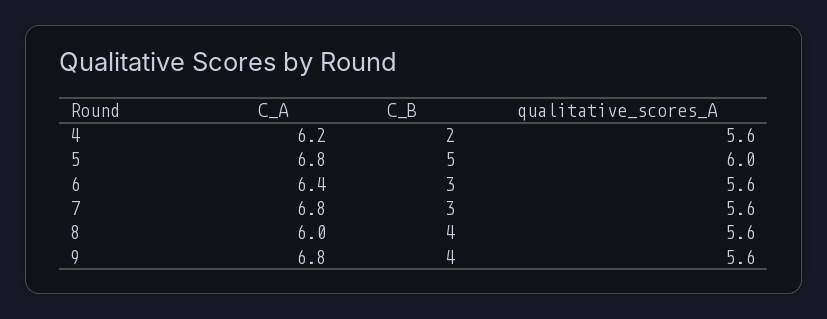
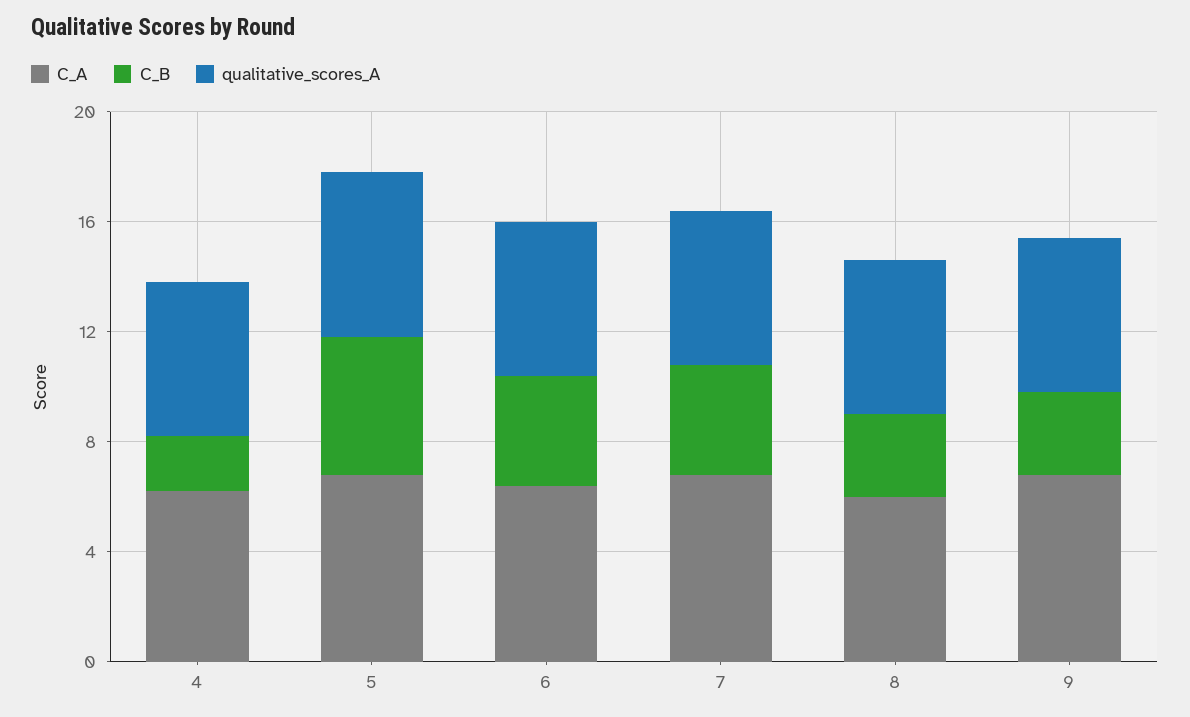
C_B, 6: 3 -> 4
C_B, 7: 3 -> 4
C_B, 8: 4 -> 3
C_B, 9: 4 -> 3

